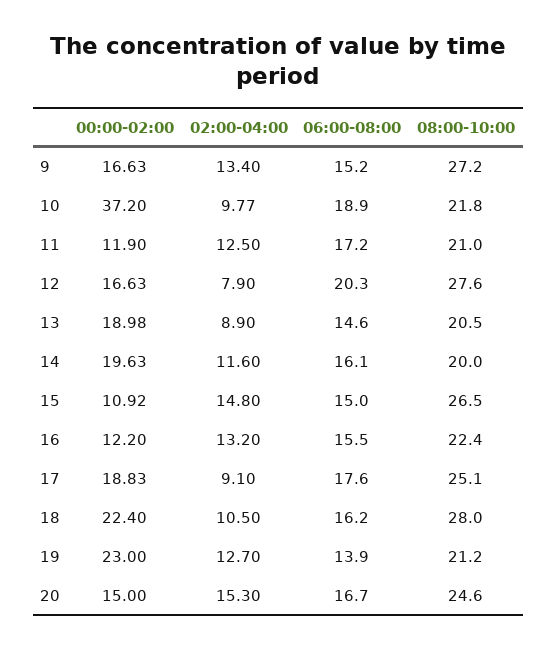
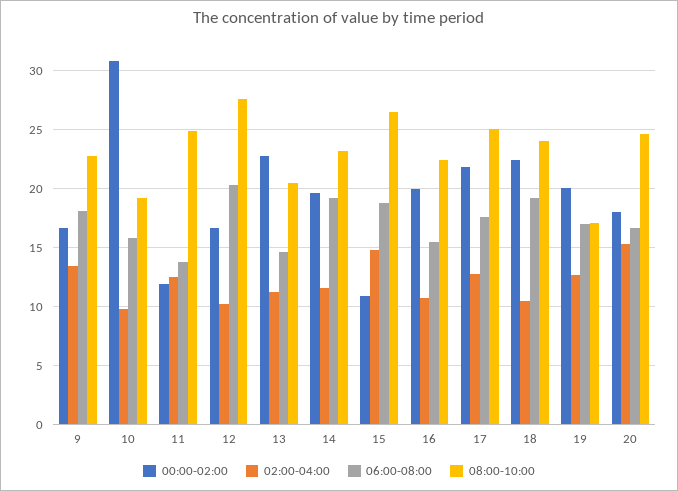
06:00-08:00, 9: 15.2 -> 18
08:00-10:00, 9: 27.2 -> 23
00:00-02:00, 10: 37.2 -> 31
06:00-08:00, 10: 18.9 -> 16
08:00-10:00, 10: 21.8 -> 19
06:00-08:00, 11: 17.2 -> 14
08:00-10:00, 11: 21 -> 25
02:00-04:00, 12: 7.9 -> 10
00:00-02:00, 13: 18.98 -> 23
02:00-04:00, 13: 8.9 -> 11
06:00-08:00, 14: 16.1 -> 19
08:00-10:00, 14: 20 -> 23
06:00-08:00, 15: 15 -> 19
00:00-02:00, 16: 12.2 -> 20
02:00-04:00, 16: 13.2 -> 11
00:00-02:00, 17: 18.83 -> 22
02:00-04:00, 17: 9.1 -> 13
06:00-08:00, 18: 16.2 -> 19
08:00-10:00, 18: 28 -> 24
00:00-02:00, 19: 23 -> 20
06:00-08:00, 19: 13.9 -> 17
08:00-10:00, 19: 21.2 -> 17
00:00-02:00, 20: 15 -> 18

